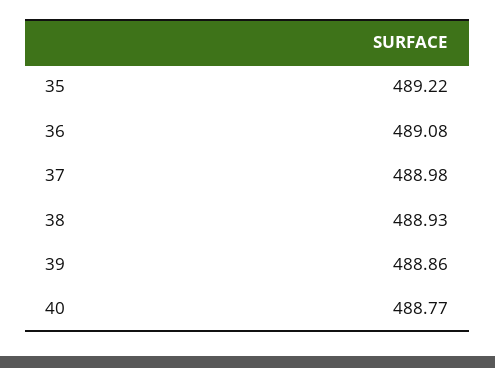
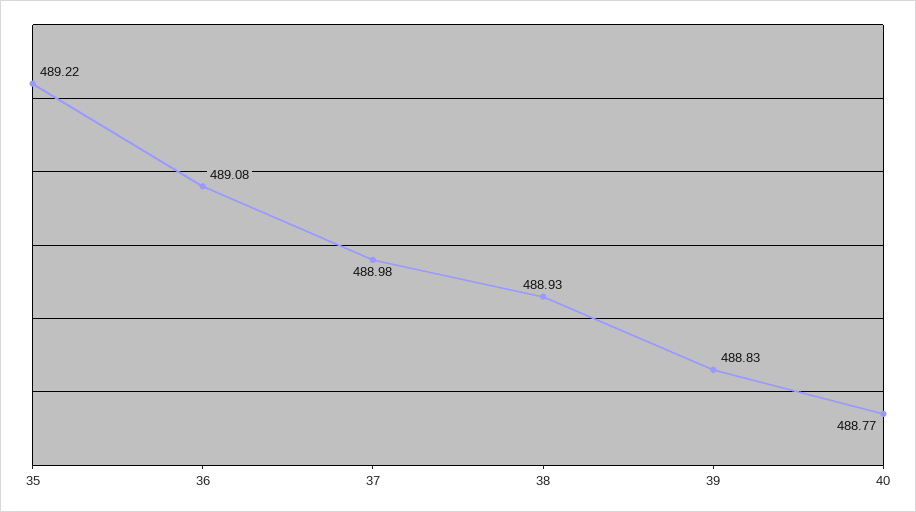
39: 488.86 -> 488.83

